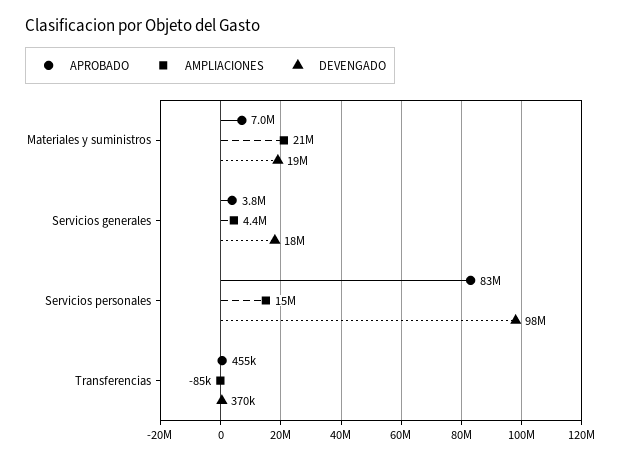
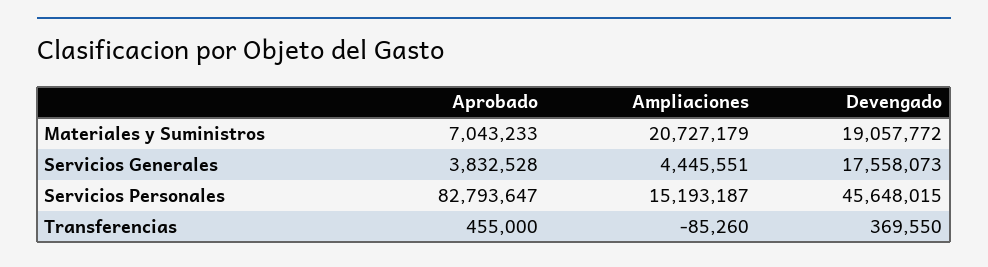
DEVENGADO, Servicios personales: 98000000 -> 45648015

